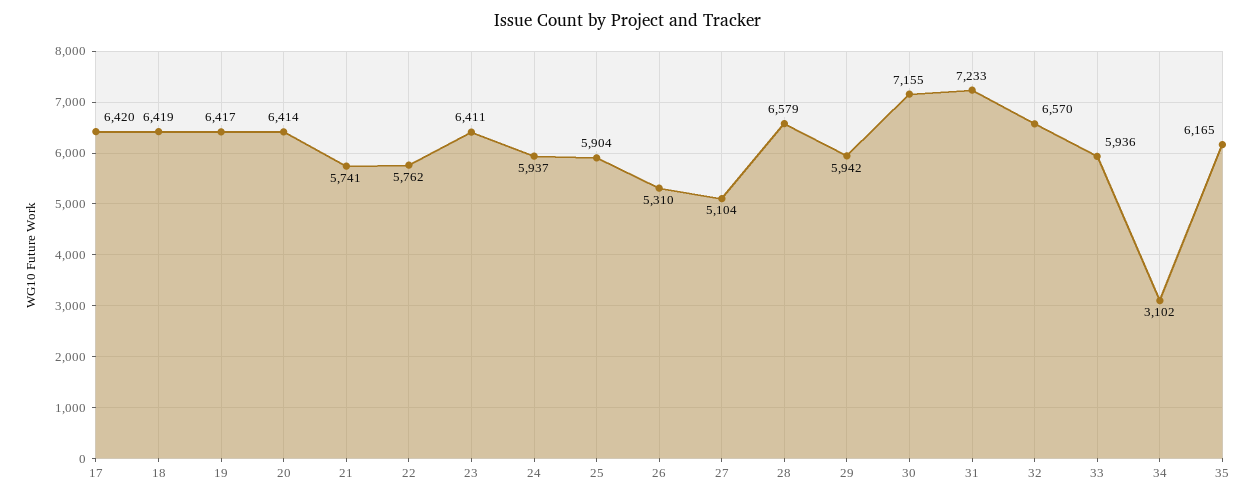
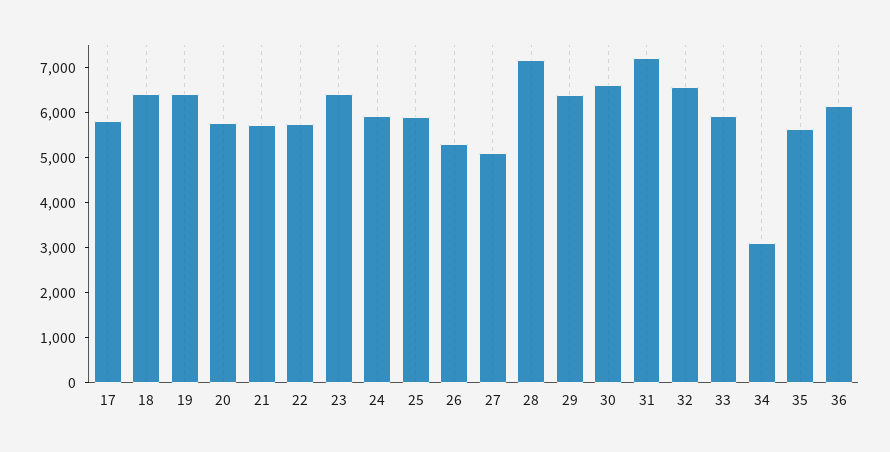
17: 6420 -> 5800
20: 6414 -> 5800
28: 6579 -> 7200
29: 5942 -> 6400
30: 7155 -> 6600
35: 6165 -> 5600
36: none -> 6200

